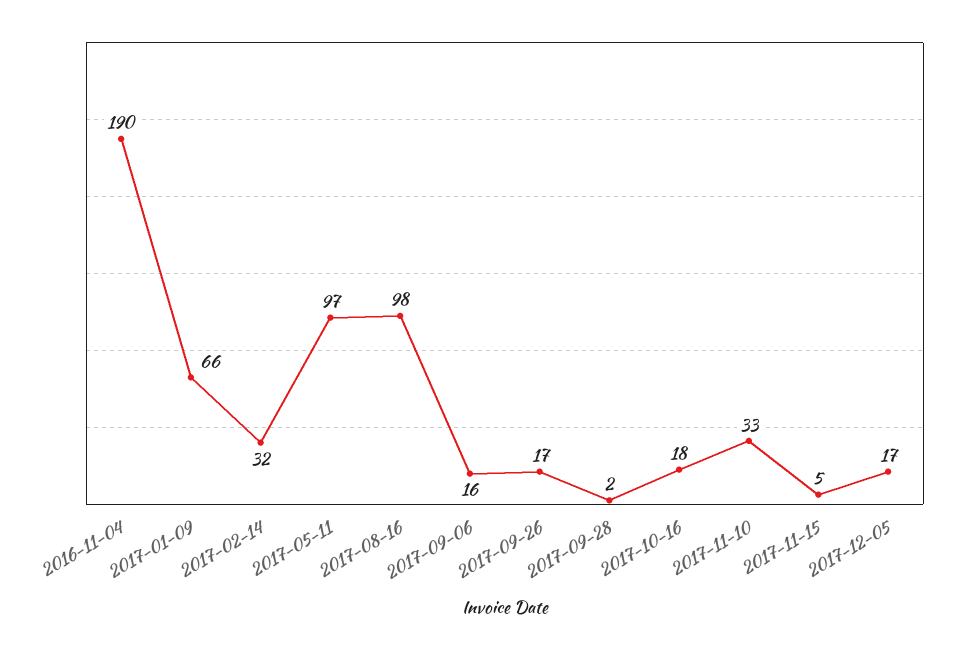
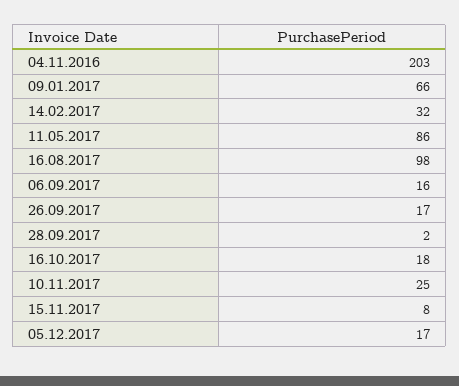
2016-11-04: 190 -> 203
2017-05-11: 97 -> 86
2017-11-10: 33 -> 25
2017-11-15: 5 -> 8

